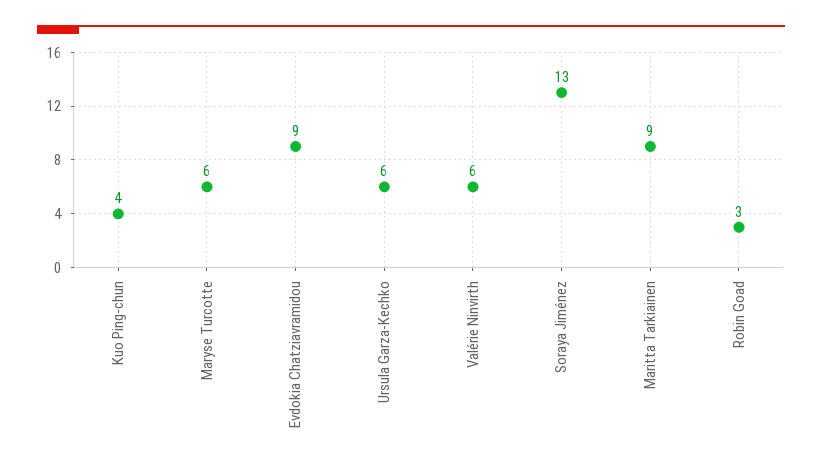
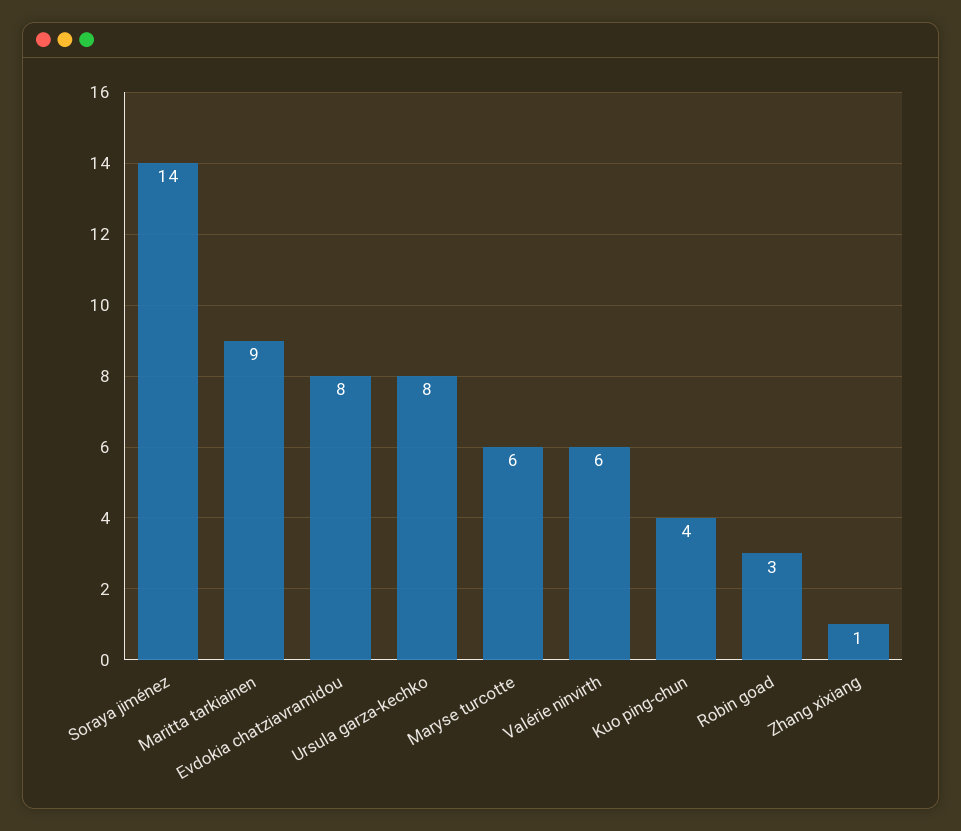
Evdokia Chatziavramidou: 9 -> 8
Ursula Garza-Kechko: 6 -> 8
Soraya Jiménez: 13 -> 14
Zhang xixiang: none -> 1

